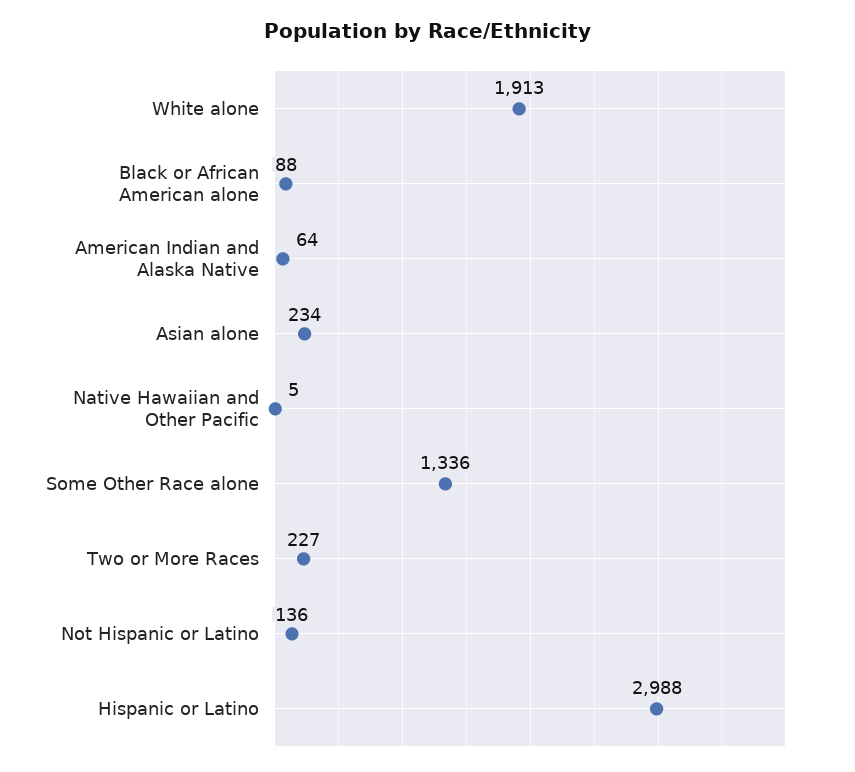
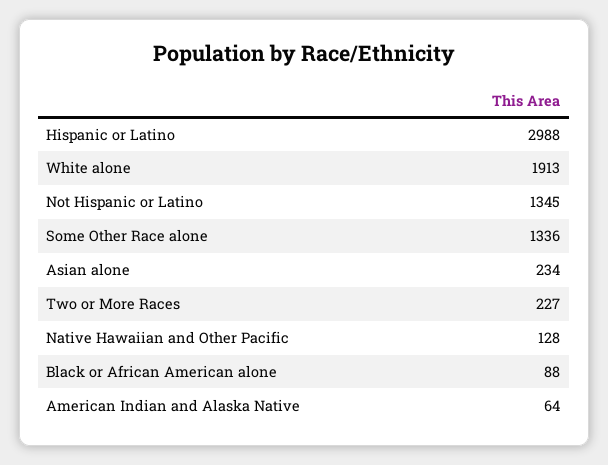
Native Hawaiian and Other Pacific: 5 -> 128
Not Hispanic or Latino: 136 -> 1345

